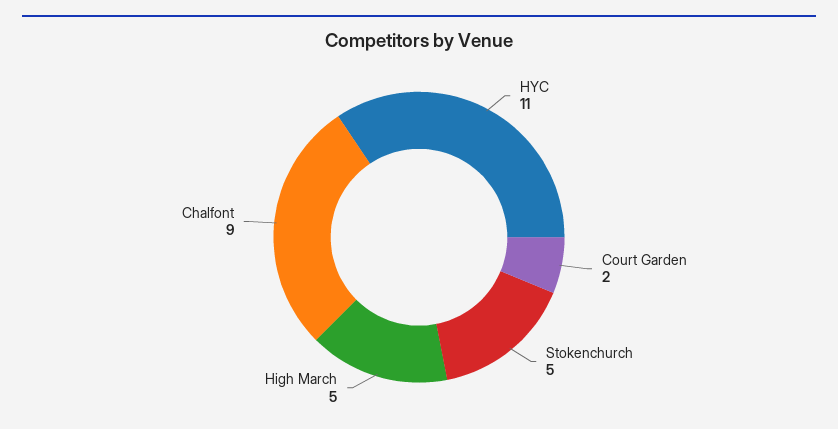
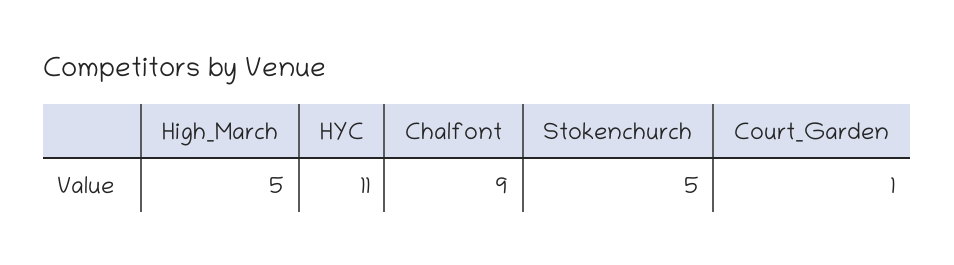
Court Garden: 2 -> 1

